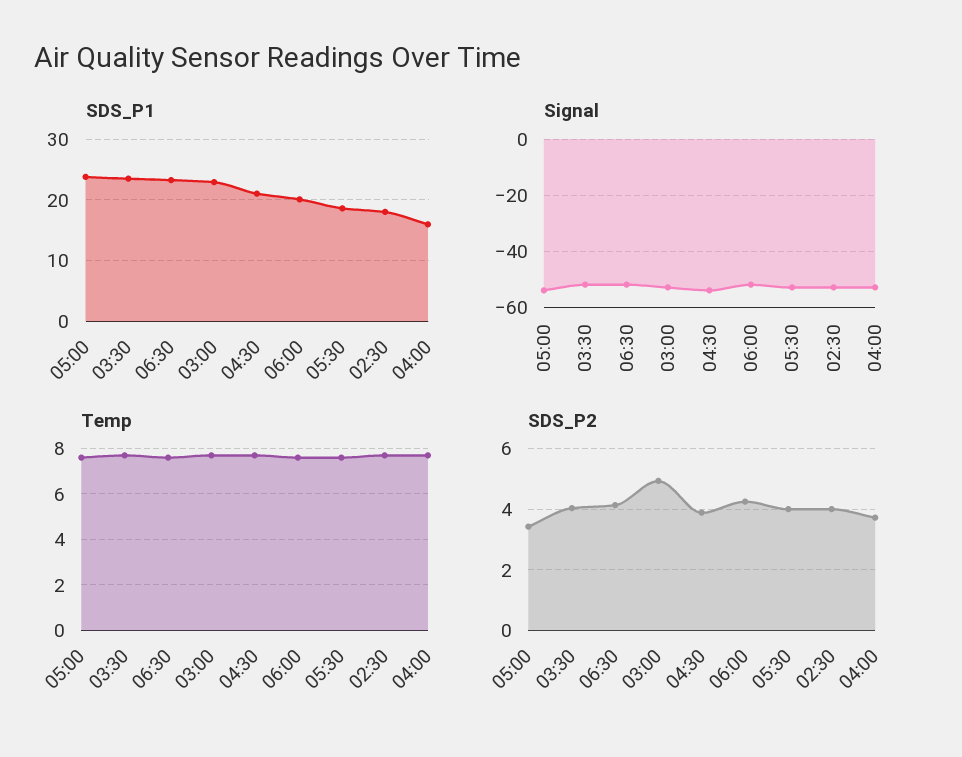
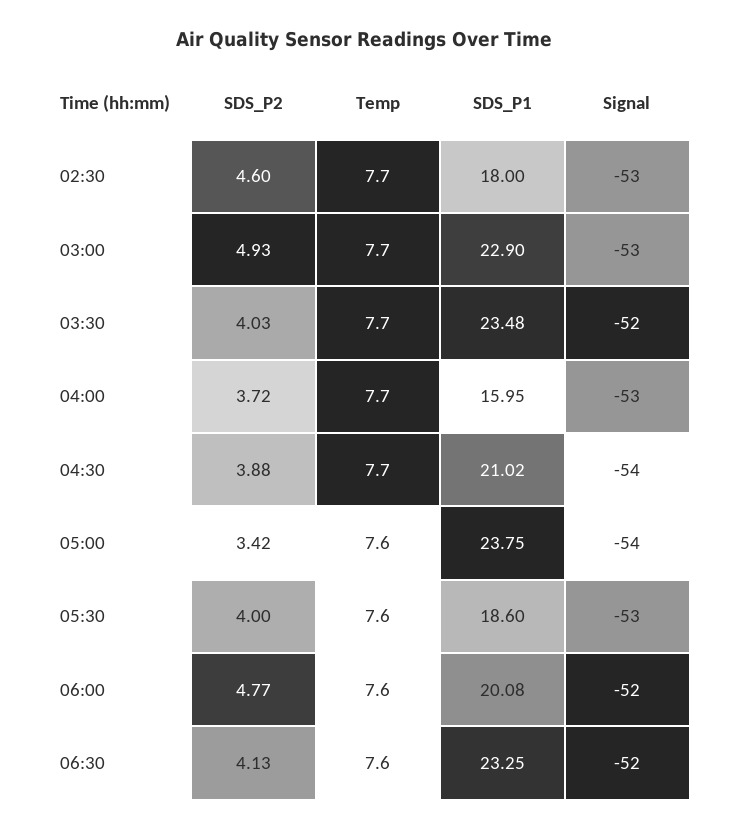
SDS_P2, 06:00: 4.2 -> 4.77
SDS_P2, 02:30: 4 -> 4.6

